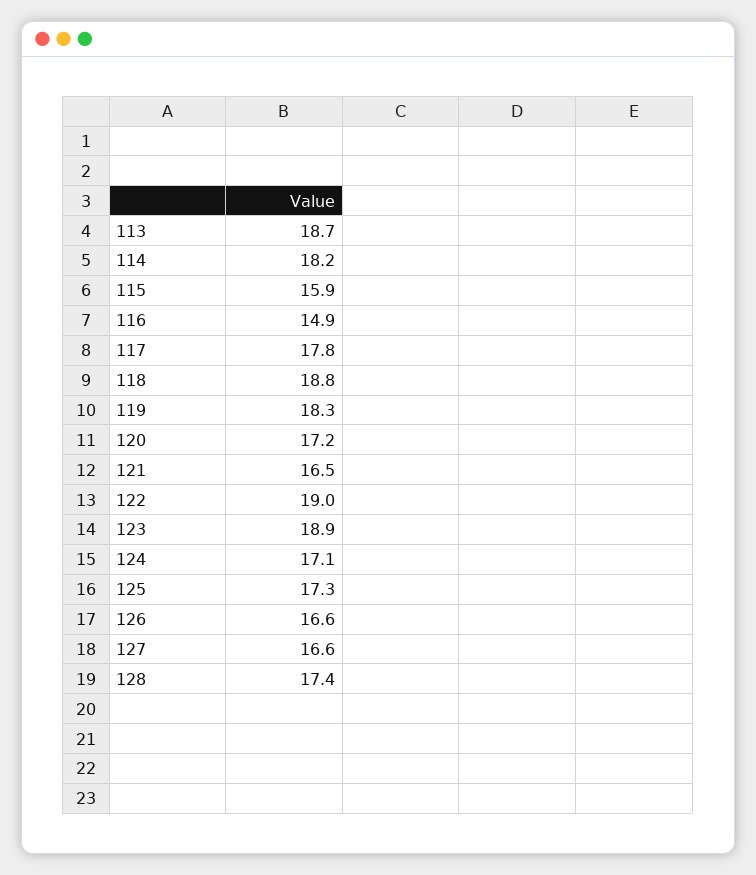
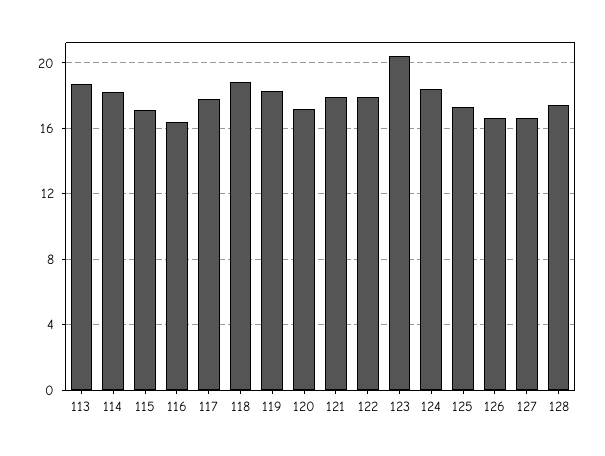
115: 15.9 -> 17
116: 14.9 -> 16.5
121: 16.5 -> 18
122: 19 -> 18
123: 18.9 -> 20.5
124: 17.1 -> 18.5

